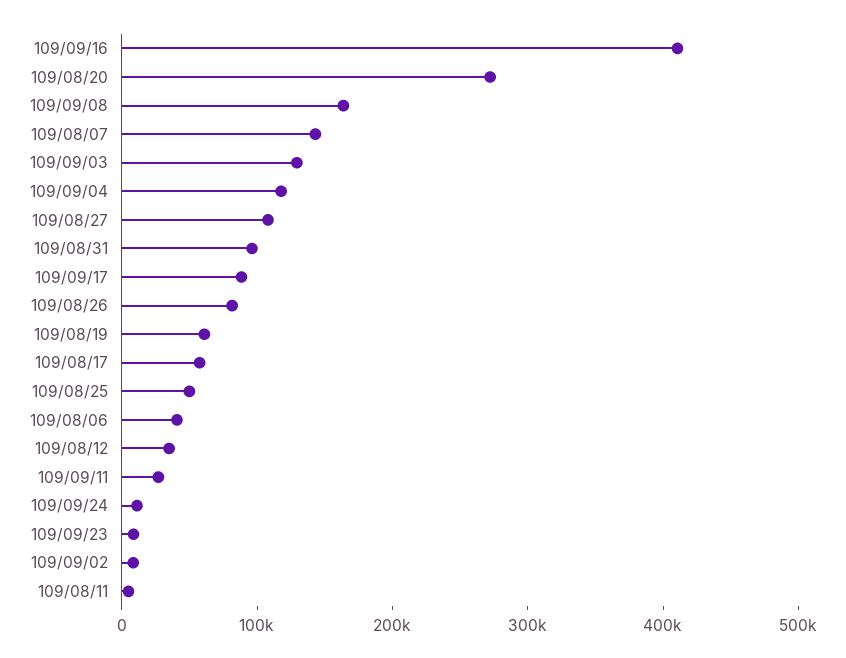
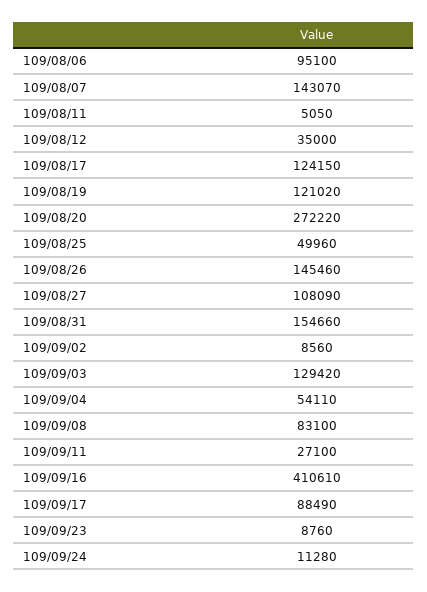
109/09/08: 160000 -> 83100
109/09/04: 120000 -> 54110
109/08/31: 100000 -> 154660
109/08/26: 80000 -> 145460
109/08/19: 60000 -> 121020
109/08/17: 60000 -> 124150
109/08/06: 40000 -> 95100

